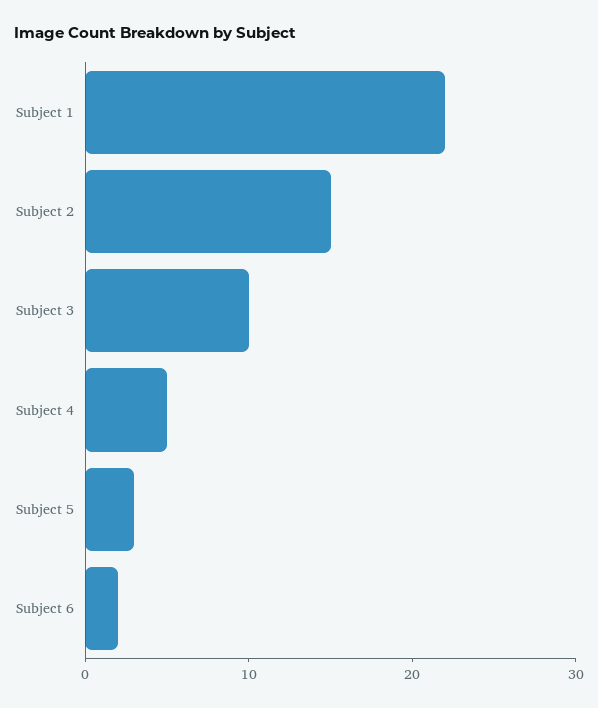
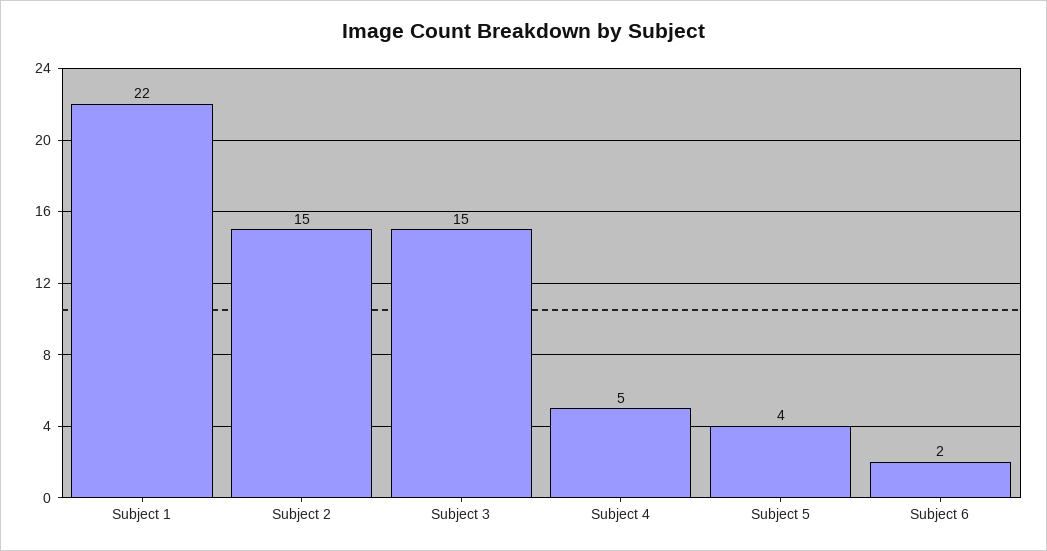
Subject 3: 10 -> 15
Subject 5: 3 -> 4

